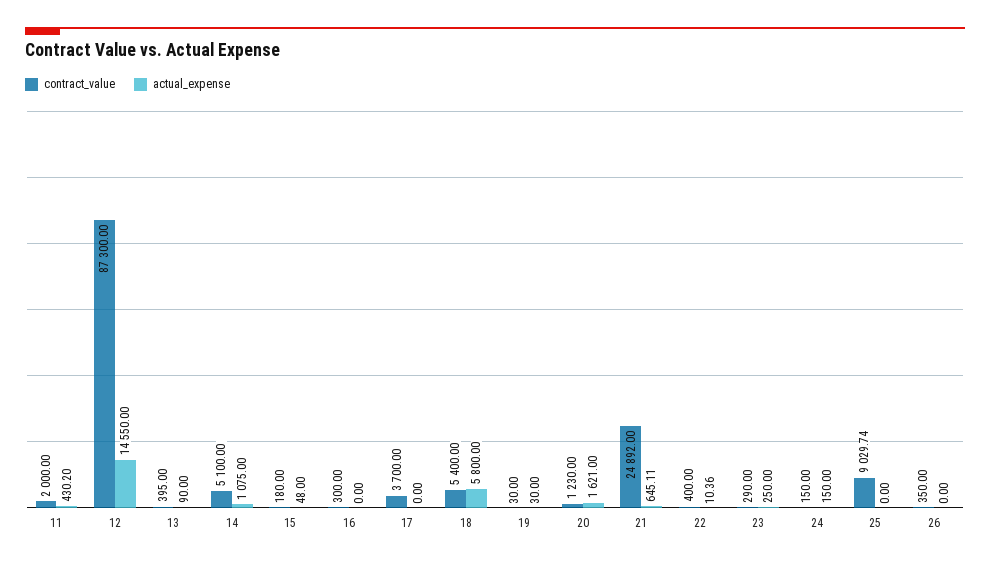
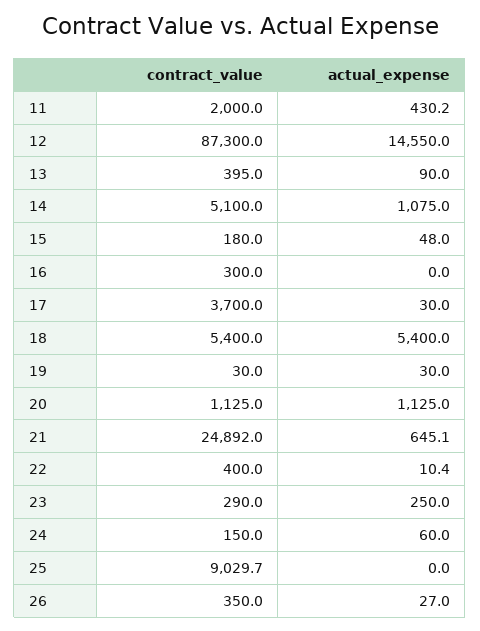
actual_expense, 17: 0 -> 30
actual_expense, 18: 5800 -> 5400
contract_value, 20: 1230 -> 1125
actual_expense, 20: 1621 -> 1125
actual_expense, 24: 150 -> 60
actual_expense, 26: 0 -> 27

